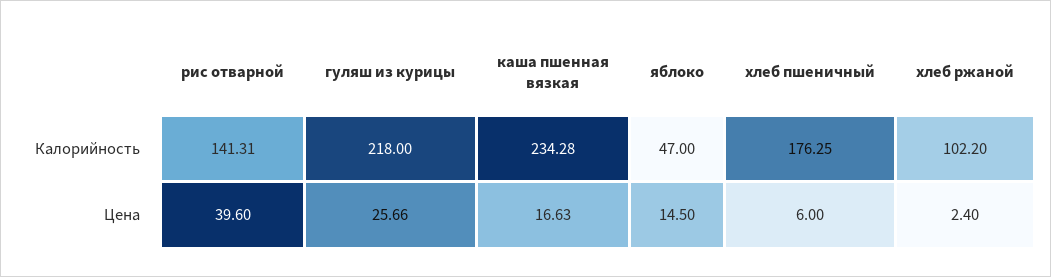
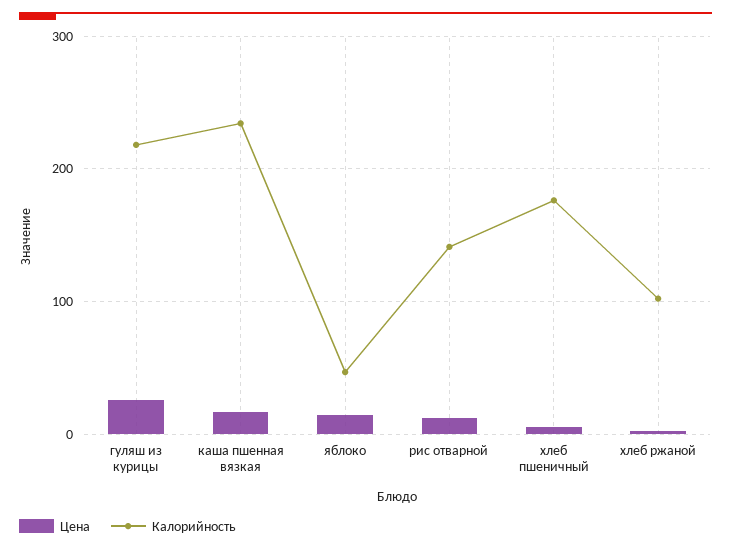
Цена, рис отварной: 39.6 -> 10

